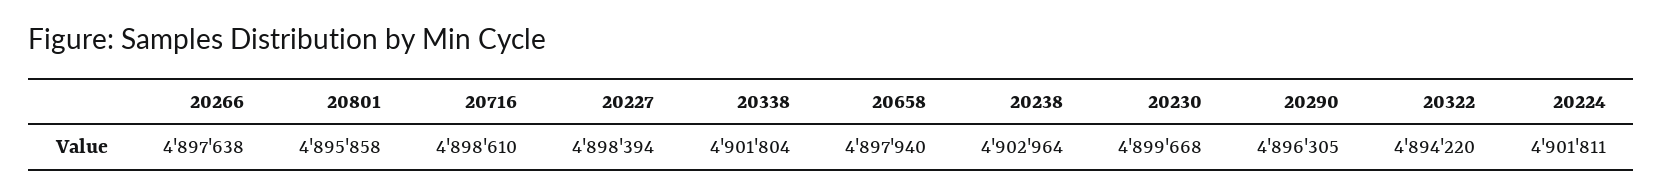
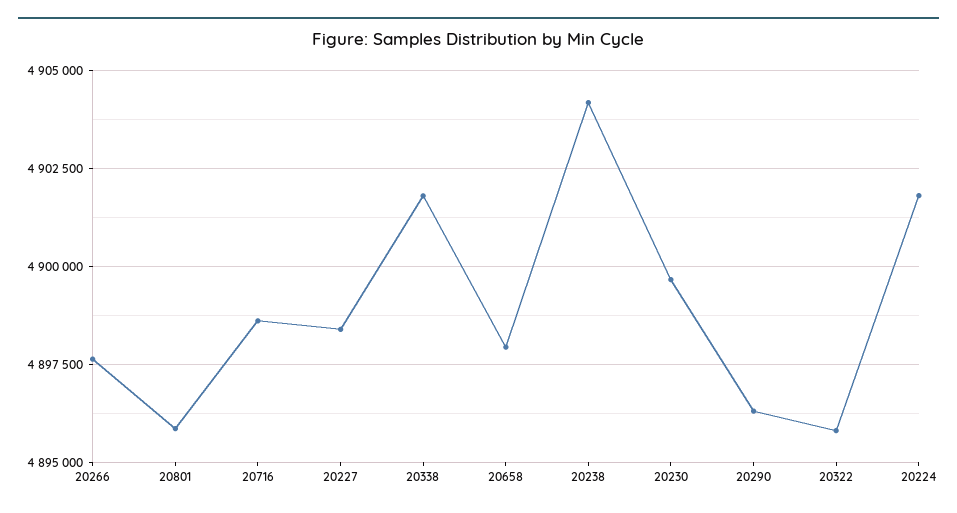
20238: 4902964 -> 4904250
20322: 4894220 -> 4895750

